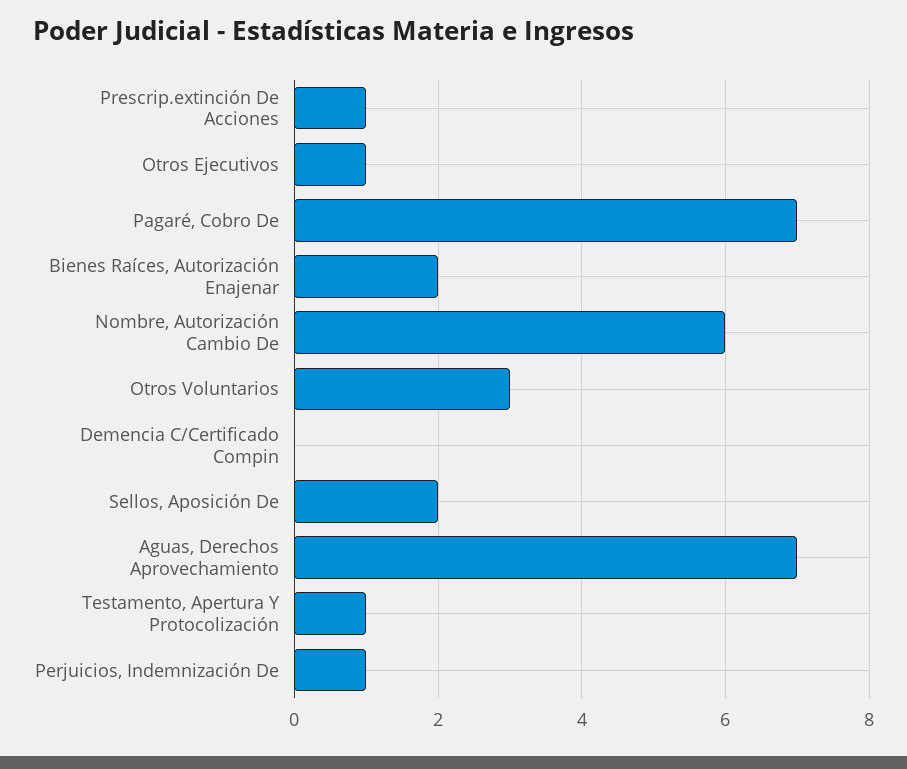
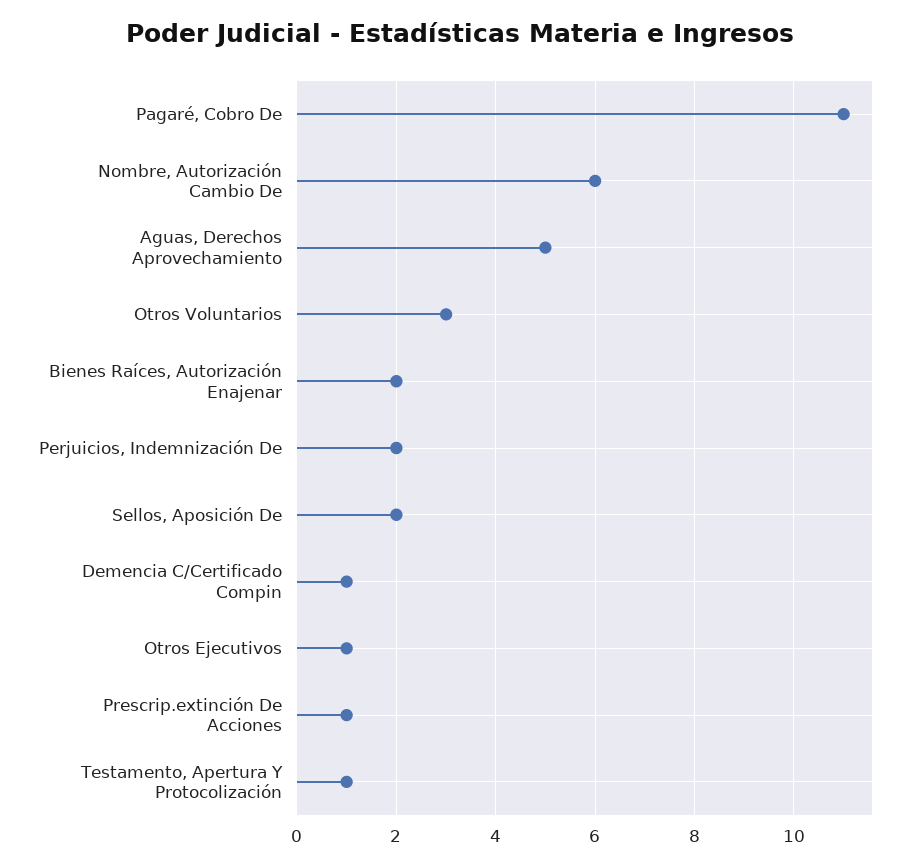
Pagaré, Cobro De: 7 -> 11
Demencia C/Certificado Compin: 0 -> 1
Aguas, Derechos Aprovechamiento: 7 -> 5
Perjuicios, Indemnización De: 1 -> 2

